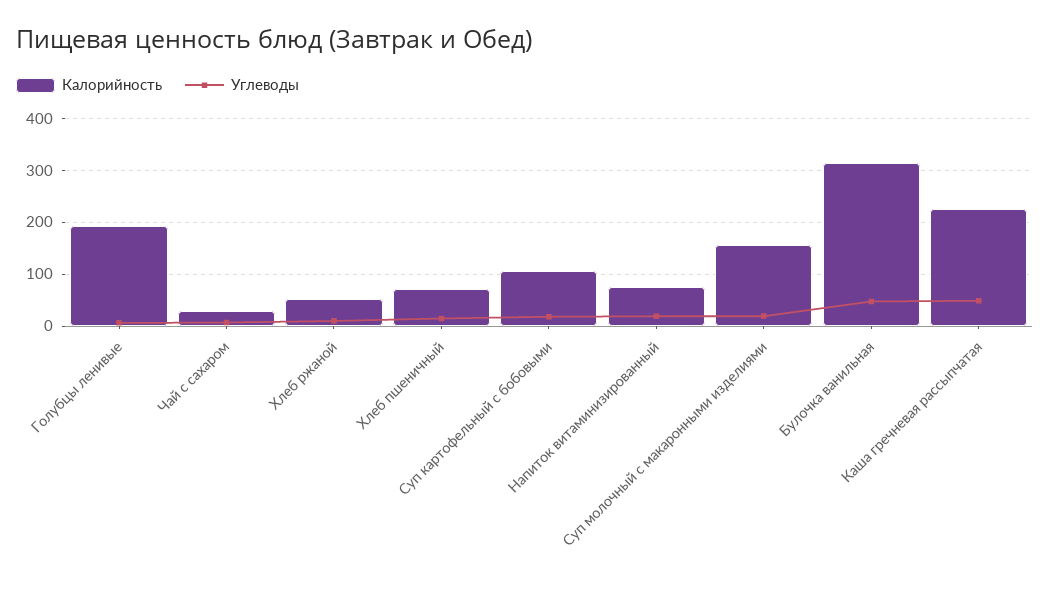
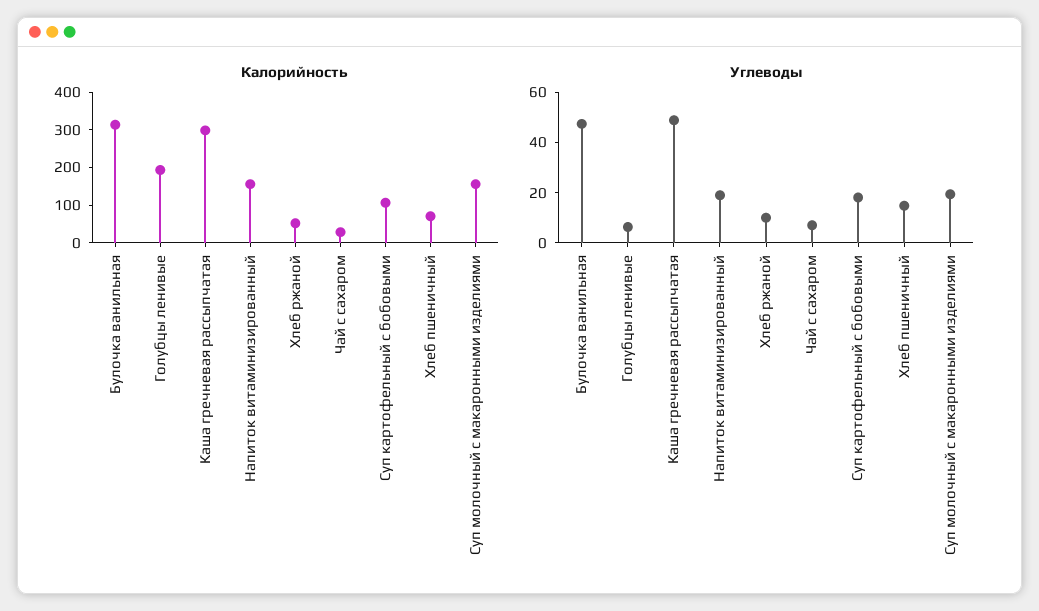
Калорийность, Напиток витаминизированный: 80 -> 150
Калорийность, Каша гречневая рассыпчатая: 220 -> 300

